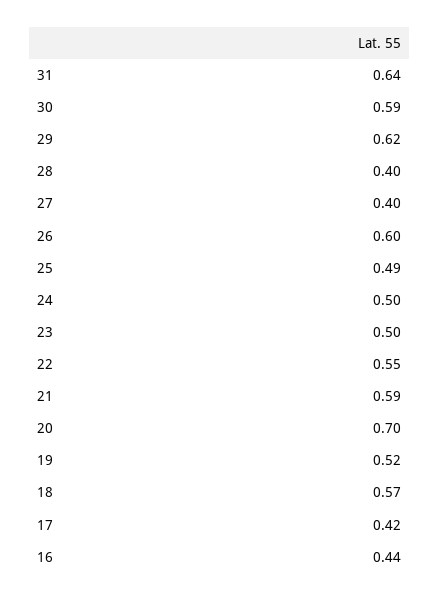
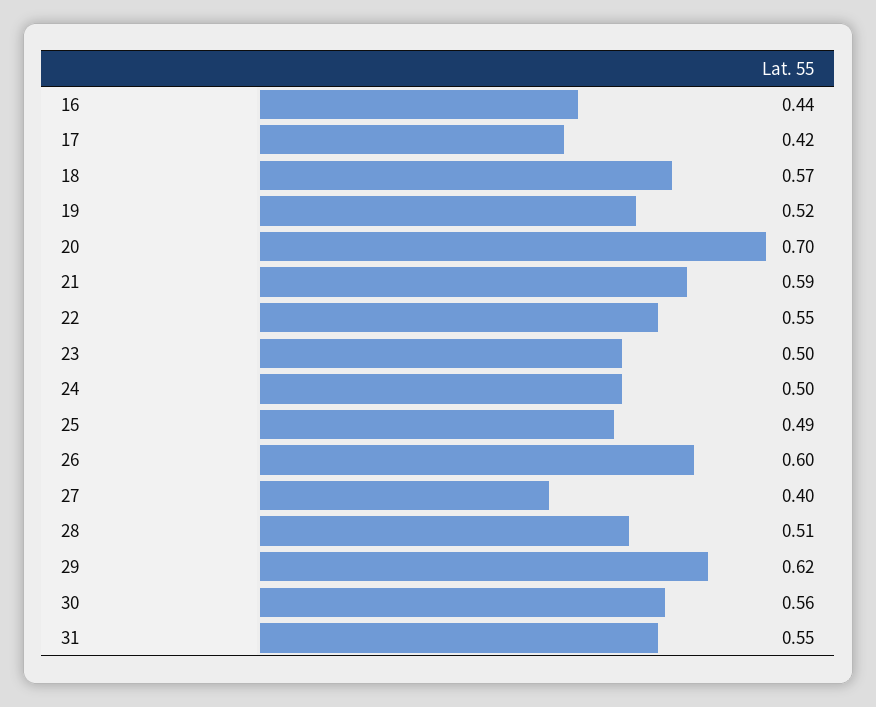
31: 0.64 -> 0.55
30: 0.59 -> 0.56
28: 0.4 -> 0.51

